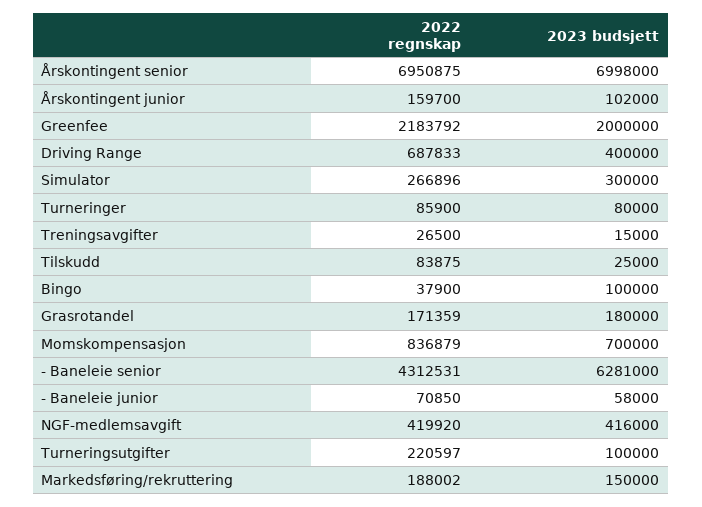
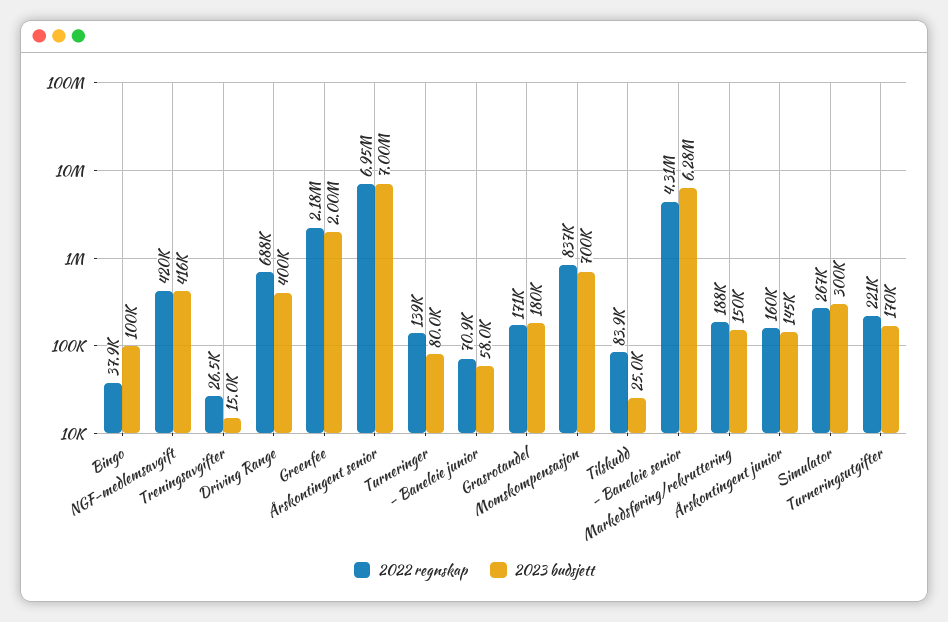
2023 budsjett, Årskontingent junior: 102000 -> 145000
2022 regnskap, Turneringer: 85900 -> 139000
2023 budsjett, Turneringsutgifter: 100000 -> 170000

